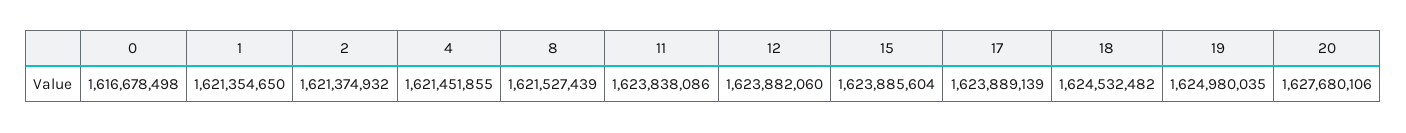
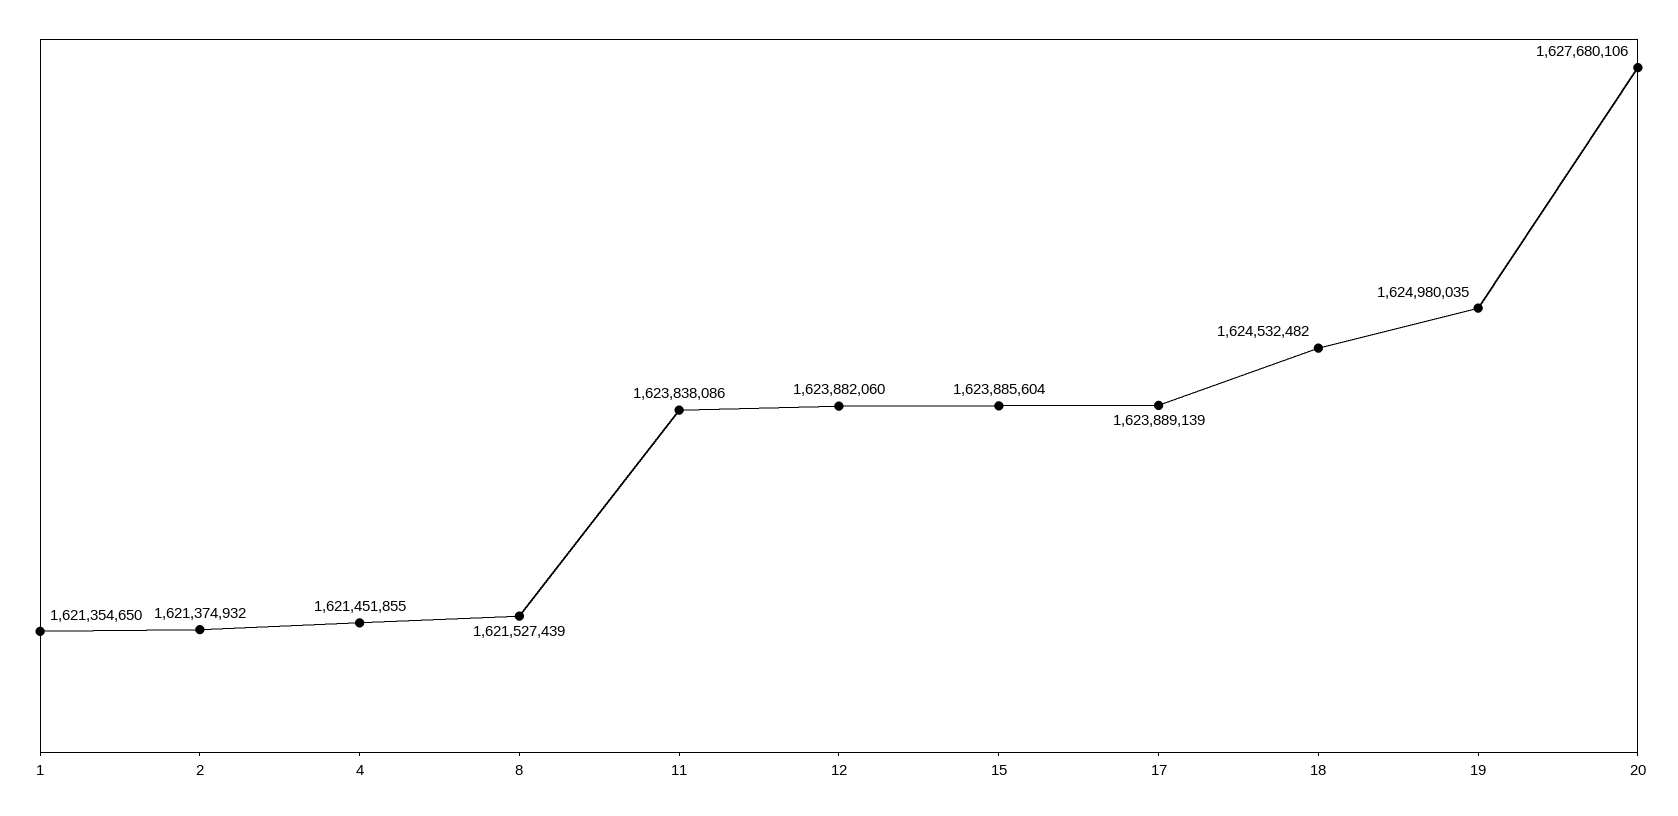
0: 1616678498 -> none

